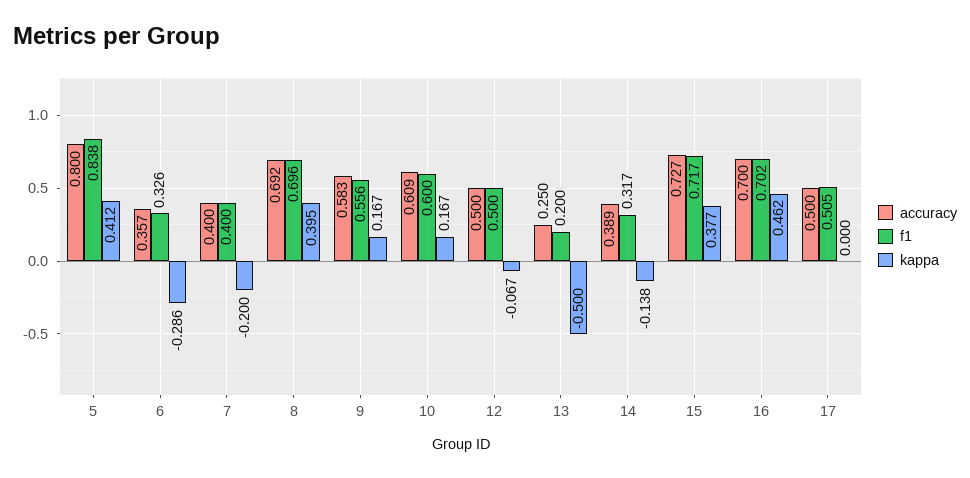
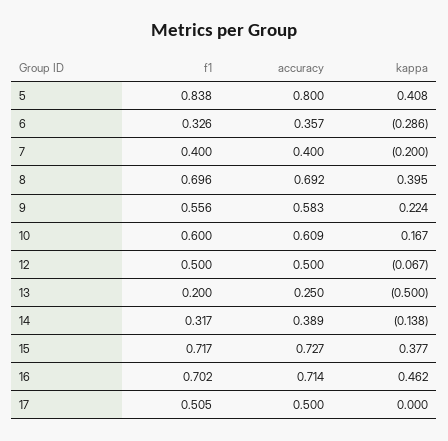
kappa, 5: 0.412 -> 0.408
kappa, 9: 0.167 -> 0.224
accuracy, 16: 0.7 -> 0.714

